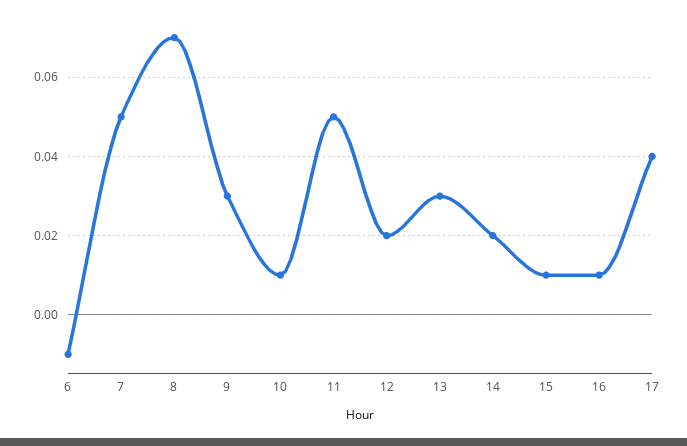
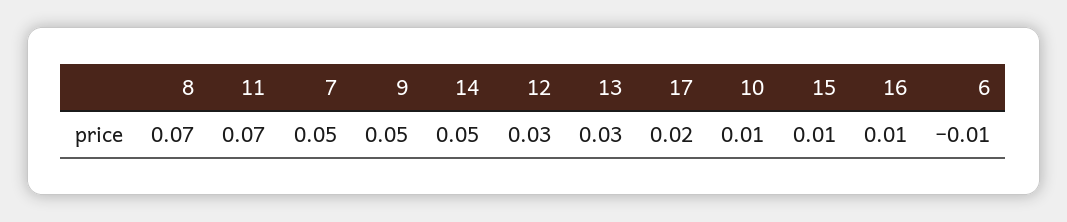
9: 0.03 -> 0.05
11: 0.05 -> 0.07
12: 0.02 -> 0.03
14: 0.02 -> 0.05
17: 0.04 -> 0.02

